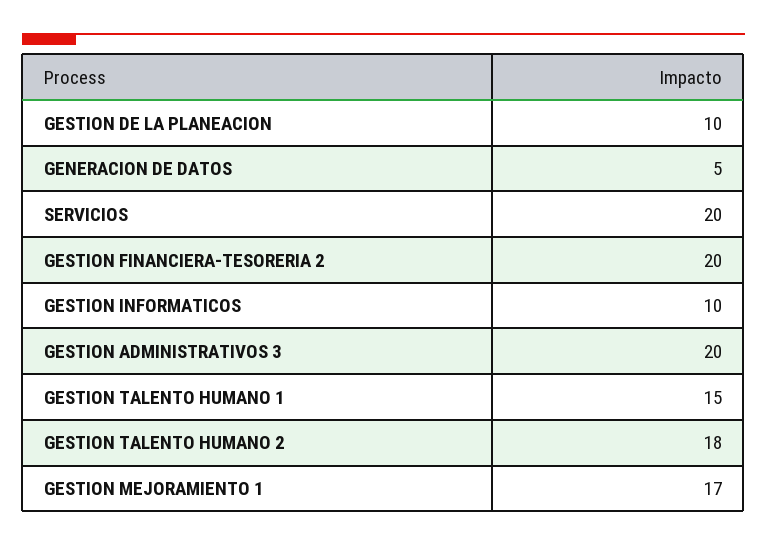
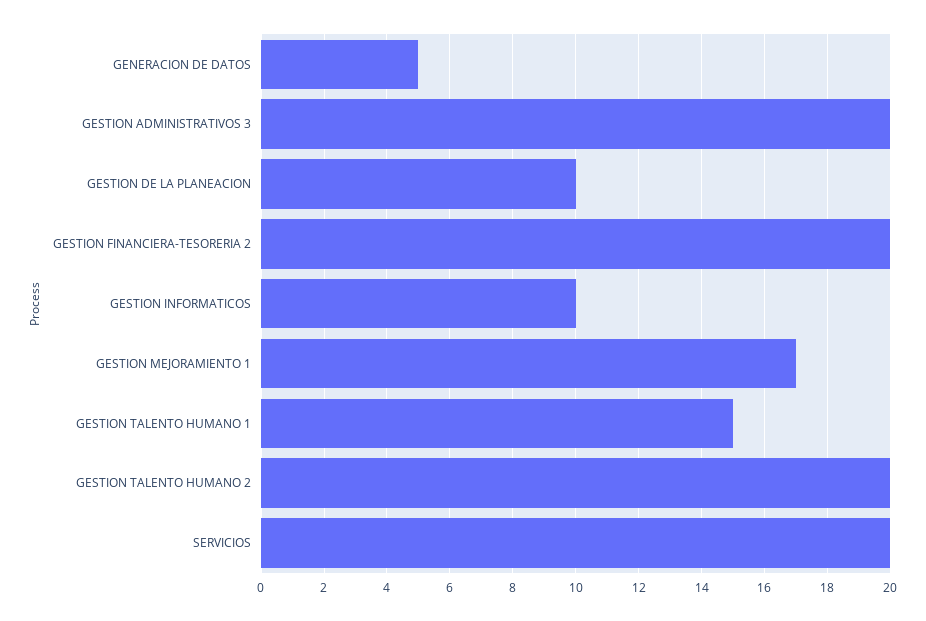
GESTION TALENTO HUMANO 2: 18 -> 20

